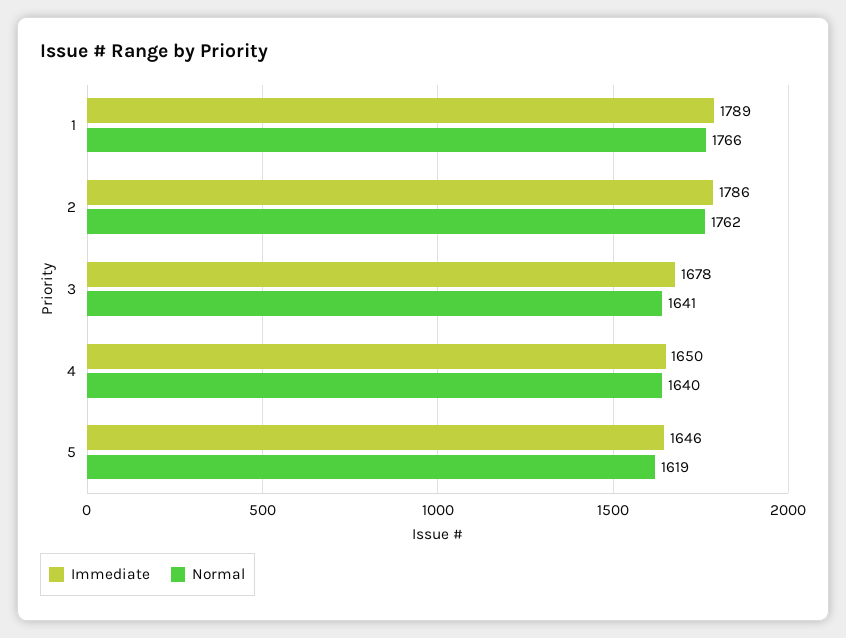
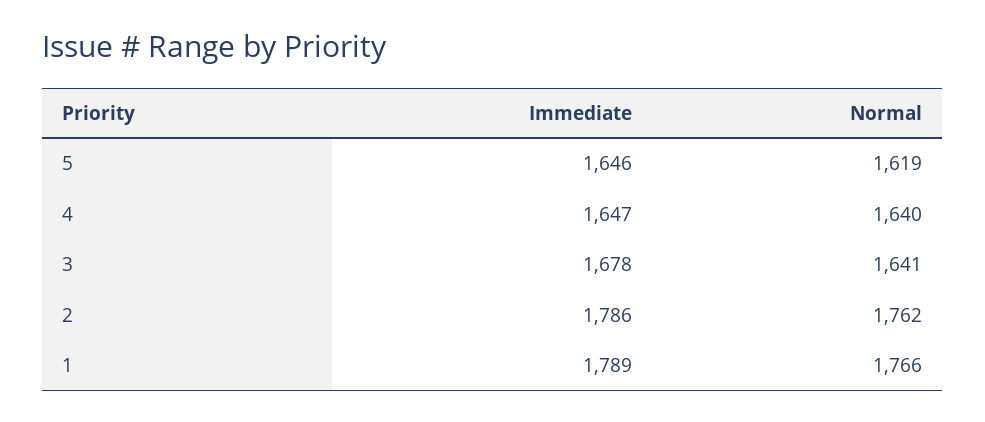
Immediate, 4: 1650 -> 1647

